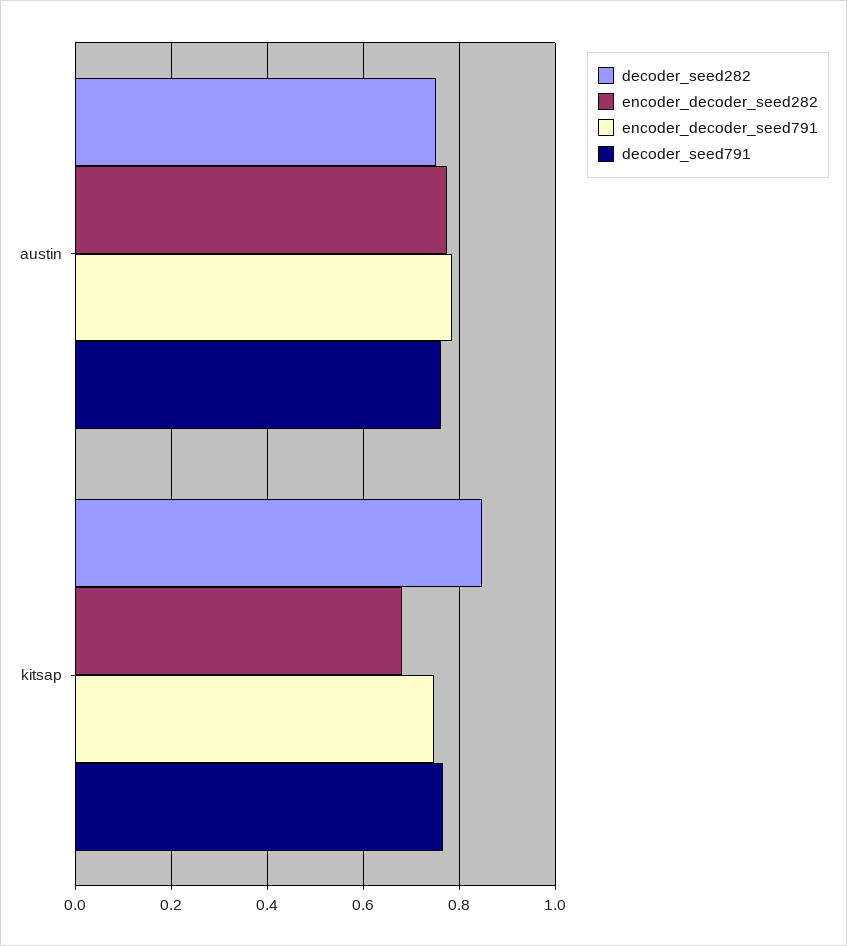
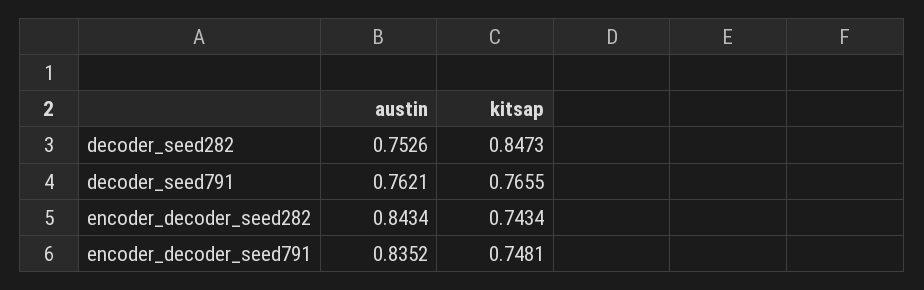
encoder_decoder_seed282, austin: 0.78 -> 0.8434
encoder_decoder_seed791, austin: 0.78 -> 0.8352
encoder_decoder_seed282, kitsap: 0.68 -> 0.7434

